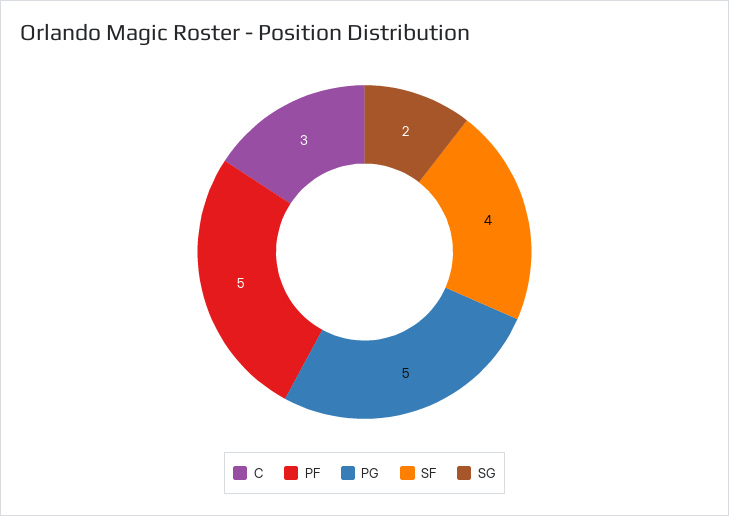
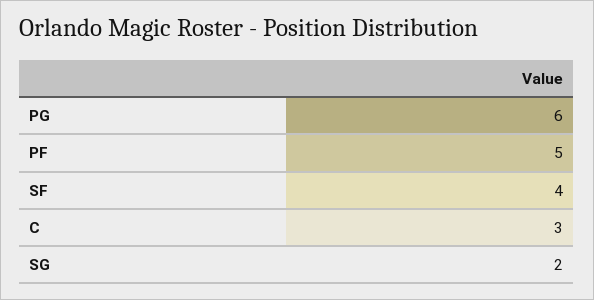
PG: 5 -> 6

